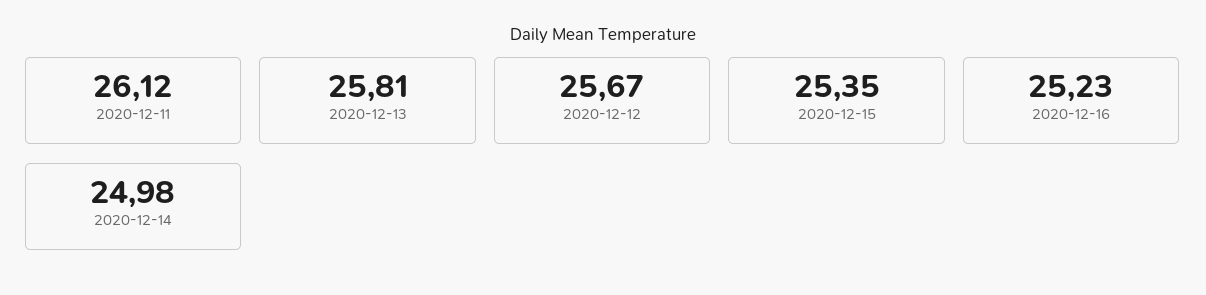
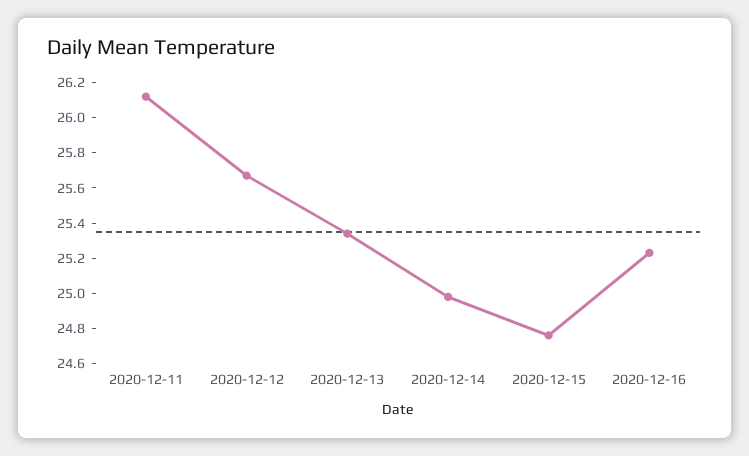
2020-12-13: 25.81 -> 25.35
2020-12-15: 25.35 -> 24.75

